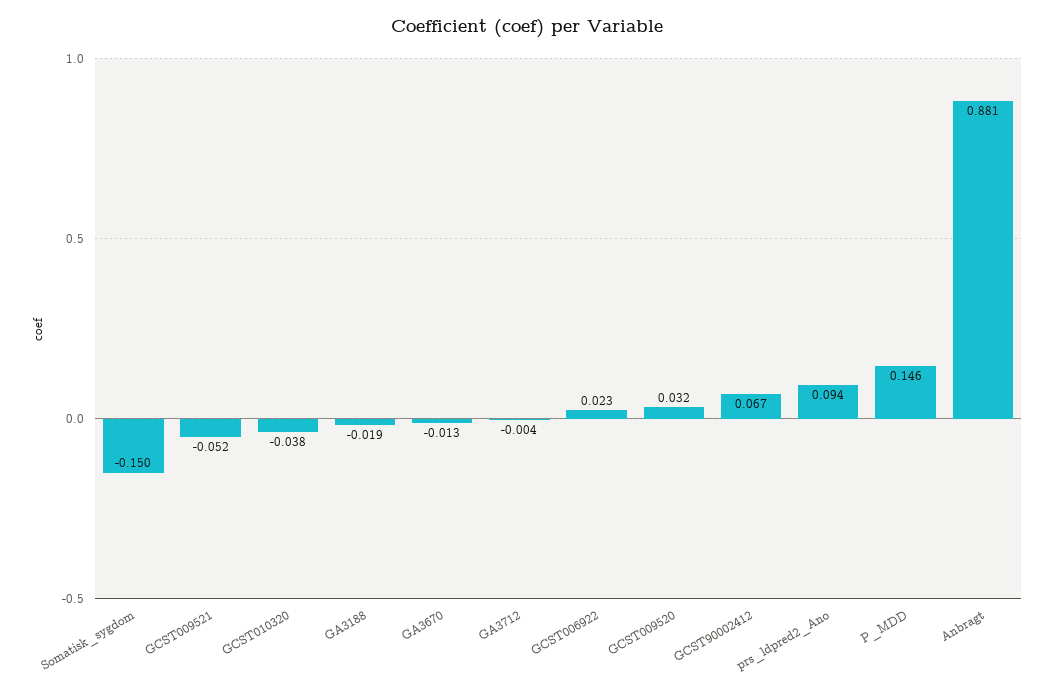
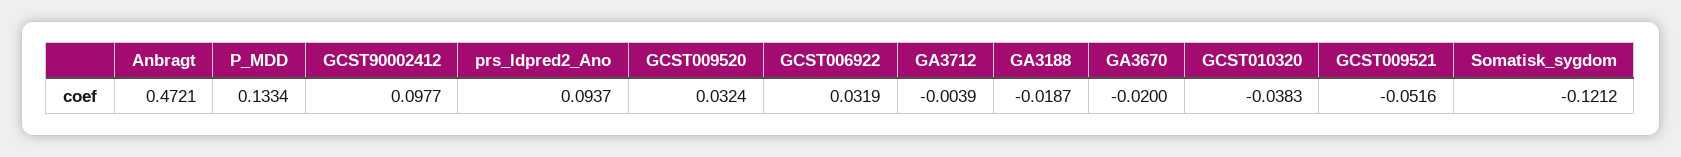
Somatisk_sygdom: -0.15 -> -0.1212
GA3670: -0.013 -> -0.02
GCST006922: 0.023 -> 0.0319
GCST90002412: 0.067 -> 0.0977
P_MDD: 0.146 -> 0.1334
Anbragt: 0.881 -> 0.4721

